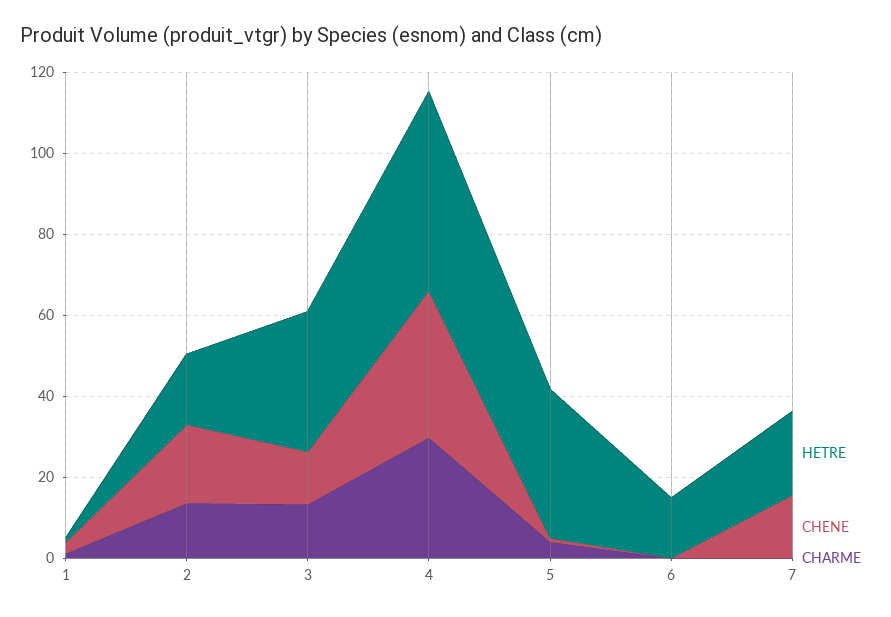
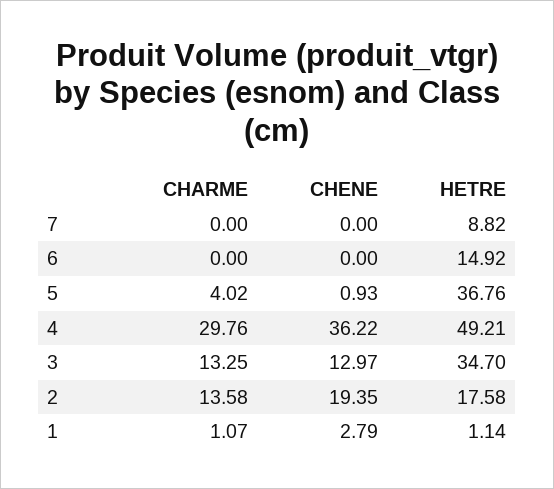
HETRE, 7: 20 -> 8.82
CHENE, 7: 15 -> 0

